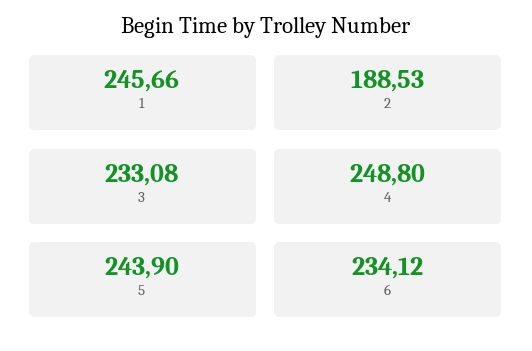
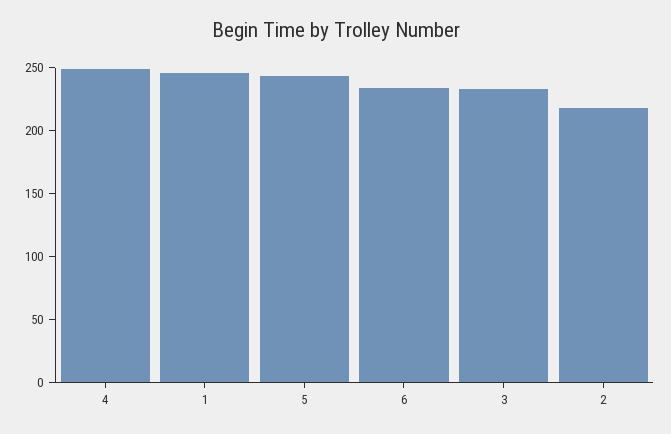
2: 188.53 -> 220

